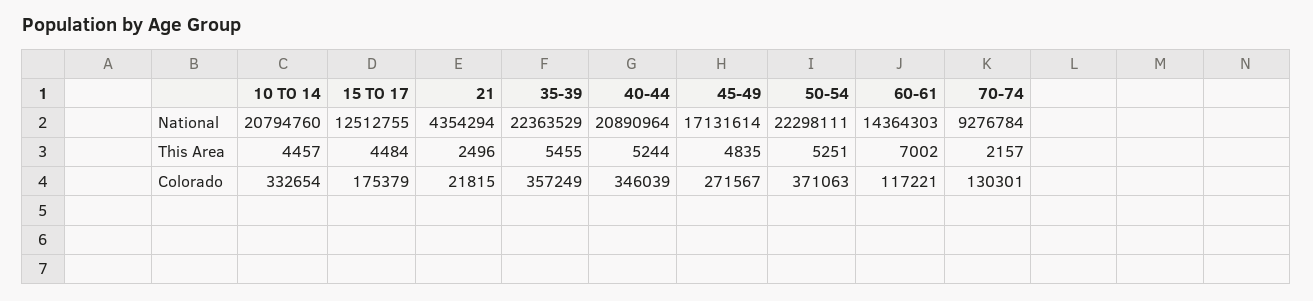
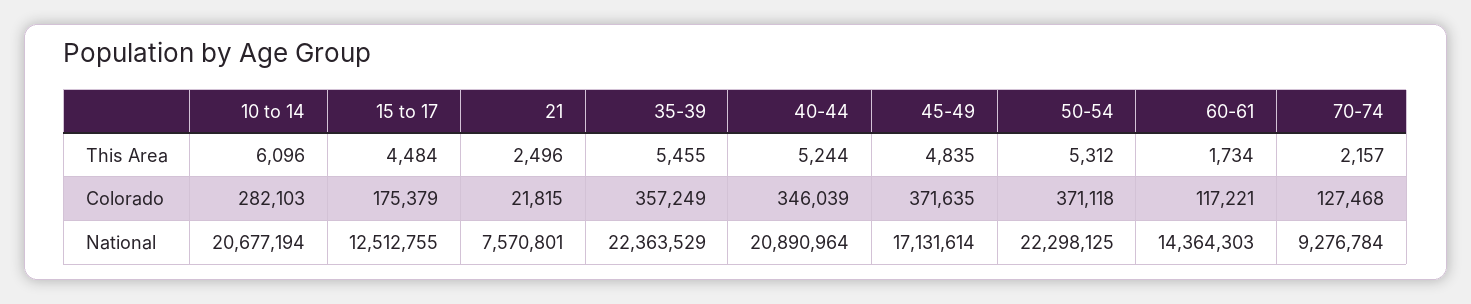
10 TO 14, National: 20794760 -> 20677194
21, National: 4354294 -> 7570801
50-54, National: 22298111 -> 22298125
10 TO 14, This Area: 4457 -> 6096
50-54, This Area: 5251 -> 5312
60-61, This Area: 7002 -> 1734
10 TO 14, Colorado: 332654 -> 282103
45-49, Colorado: 271567 -> 371635
50-54, Colorado: 371063 -> 371118
70-74, Colorado: 130301 -> 127468

